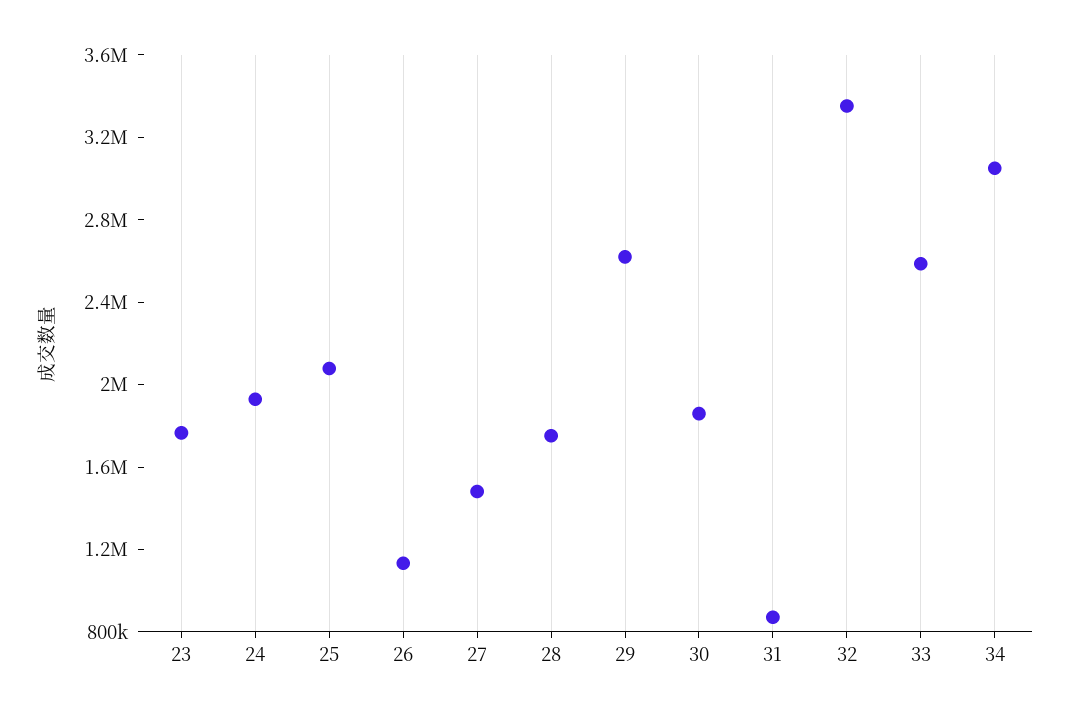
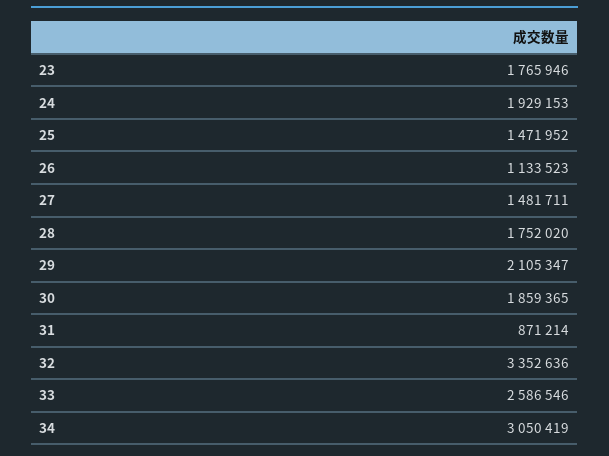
25: 2100000 -> 1471952
29: 2600000 -> 2105347

